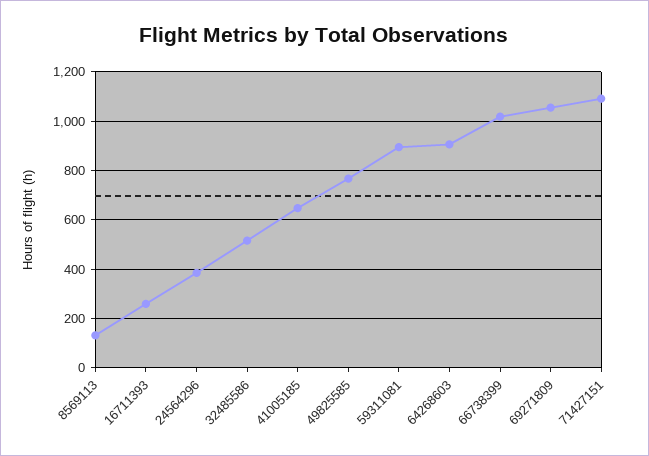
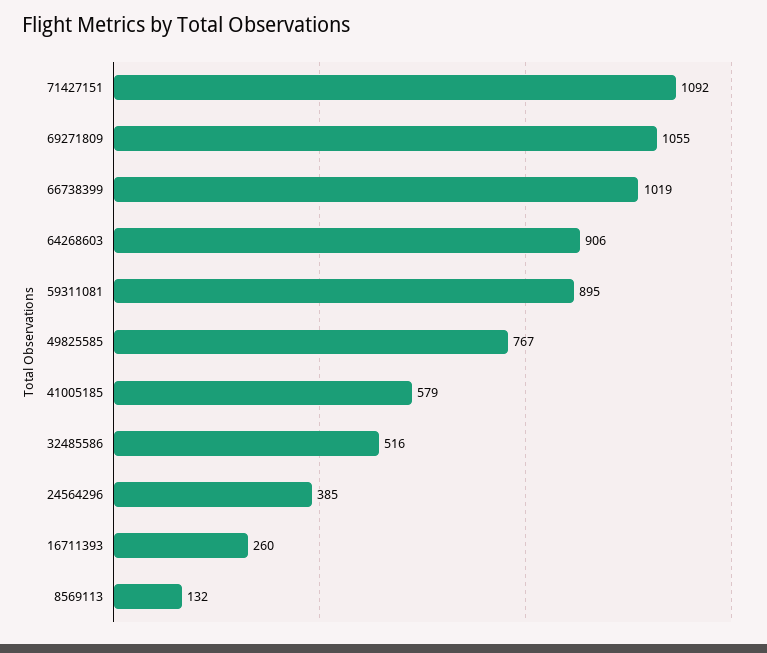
41005185: 650 -> 579

